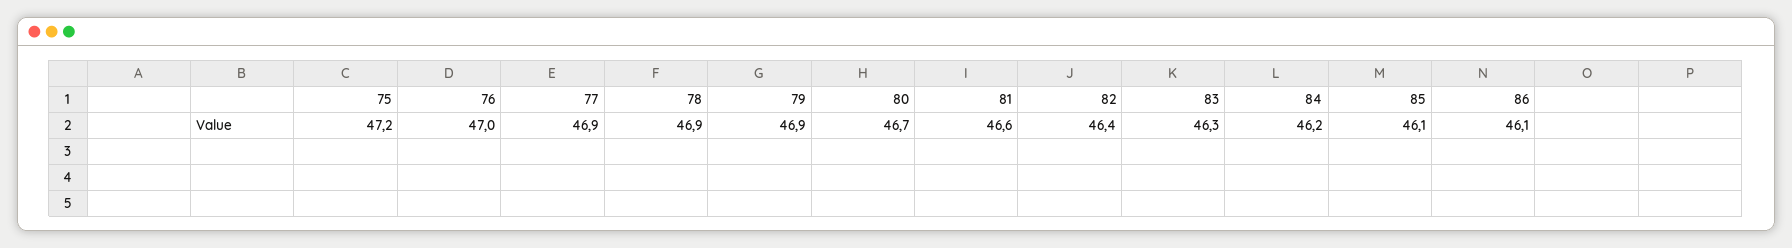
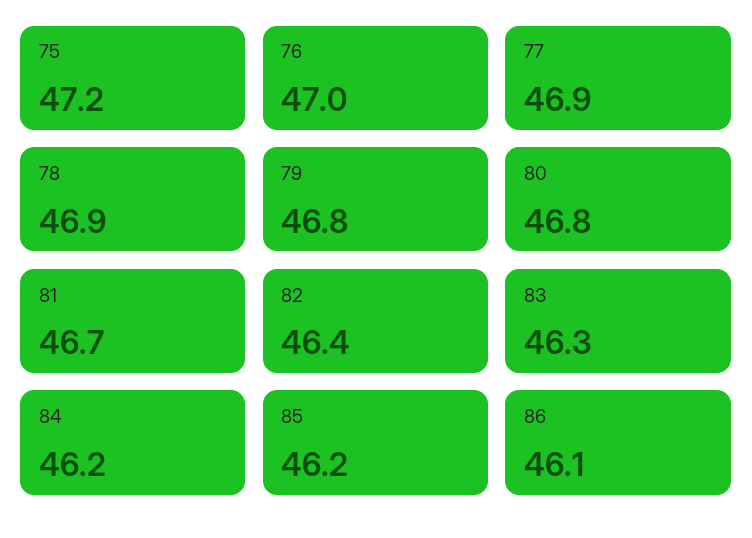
79: 46.9 -> 46.8
80: 46.7 -> 46.8
81: 46.6 -> 46.7
85: 46.1 -> 46.2

